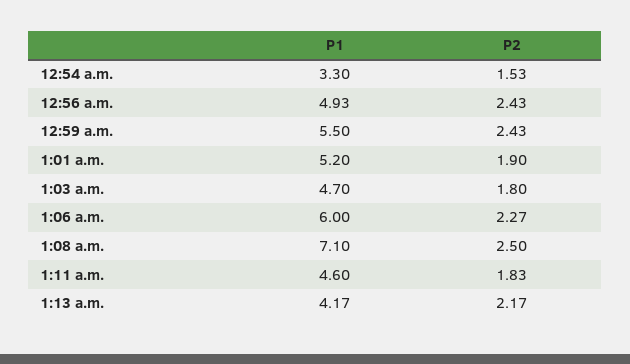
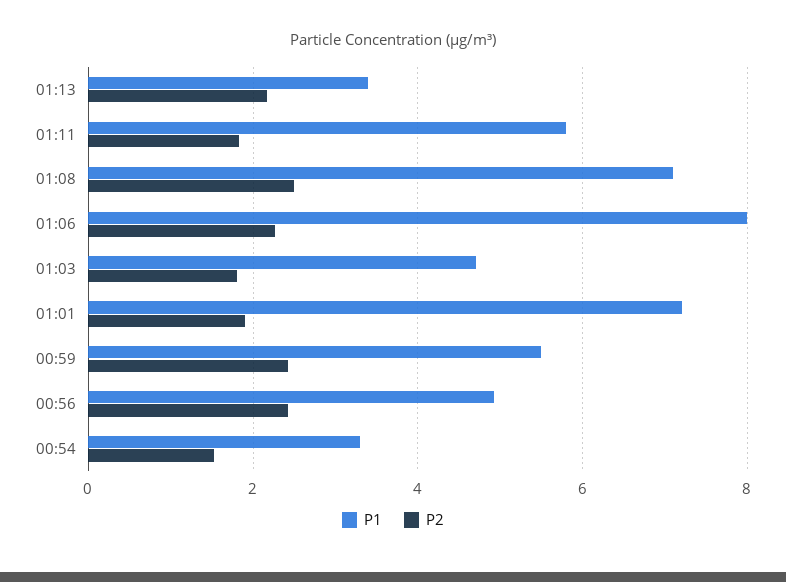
P1, 1:01 a.m.: 5.2 -> 7.2
P1, 1:06 a.m.: 6 -> 8
P1, 1:11 a.m.: 4.6 -> 5.8
P1, 1:13 a.m.: 4.17 -> 3.4

